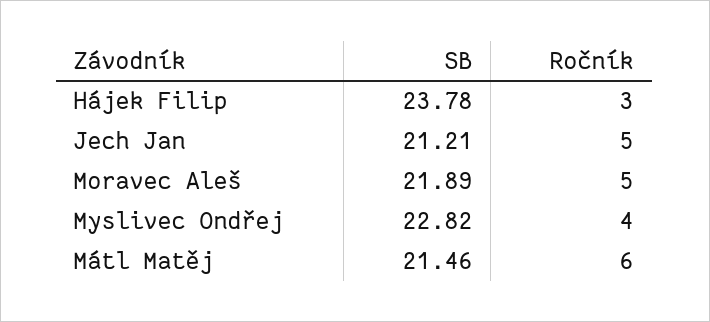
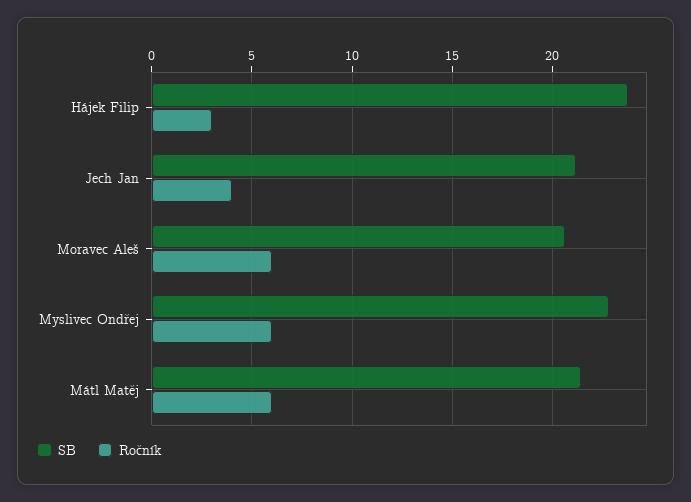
Ročník, Jech Jan: 5 -> 4
SB, Moravec Aleš: 21.89 -> 20.5
Ročník, Moravec Aleš: 5 -> 6
Ročník, Myslivec Ondřej: 4 -> 6

